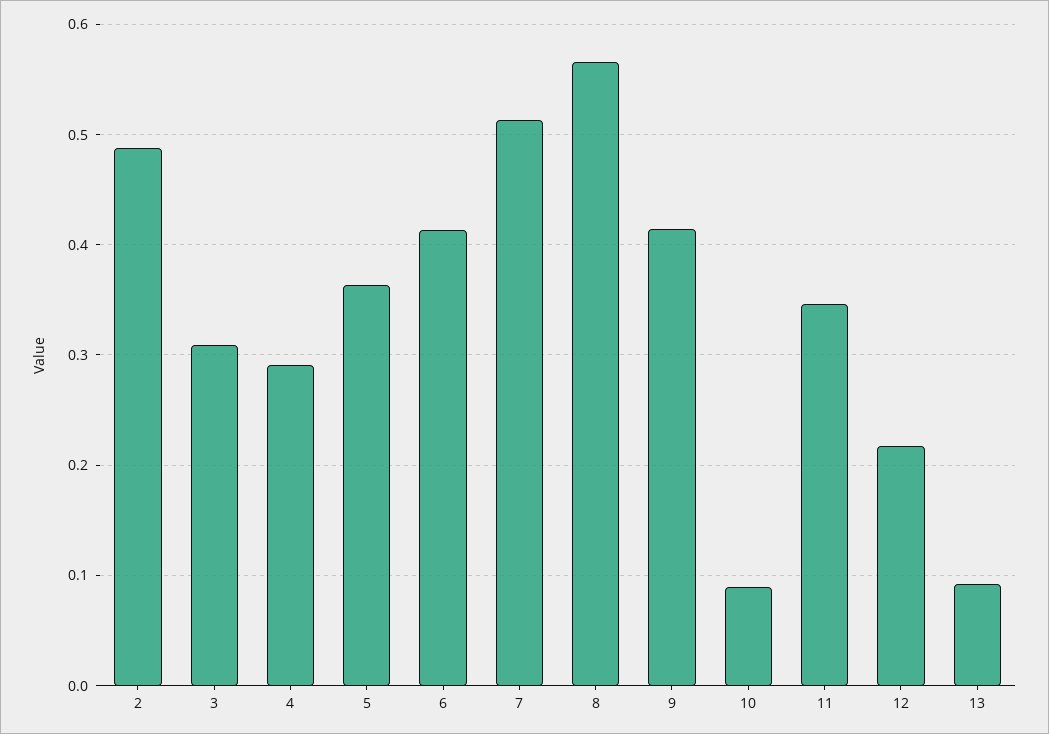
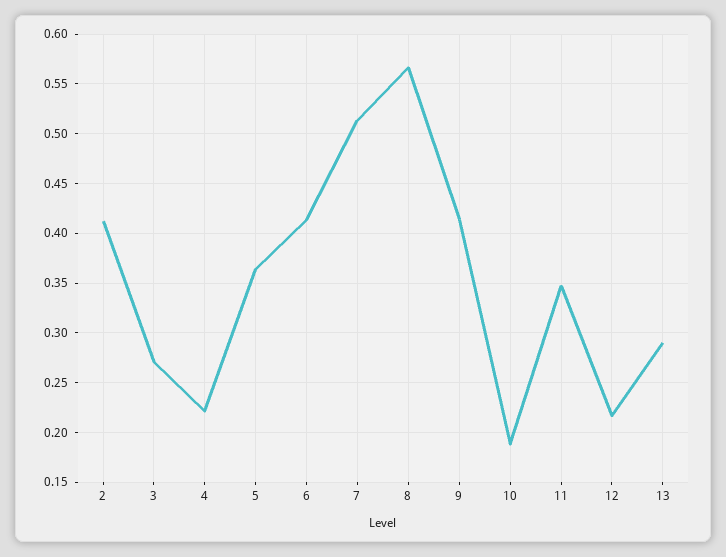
2: 0.49 -> 0.41
3: 0.31 -> 0.27
4: 0.29 -> 0.22
10: 0.09 -> 0.19
13: 0.09 -> 0.29

